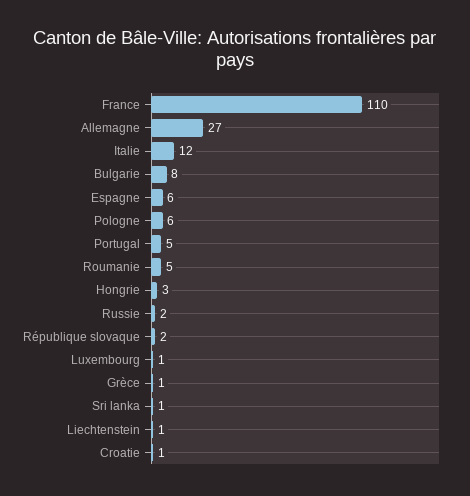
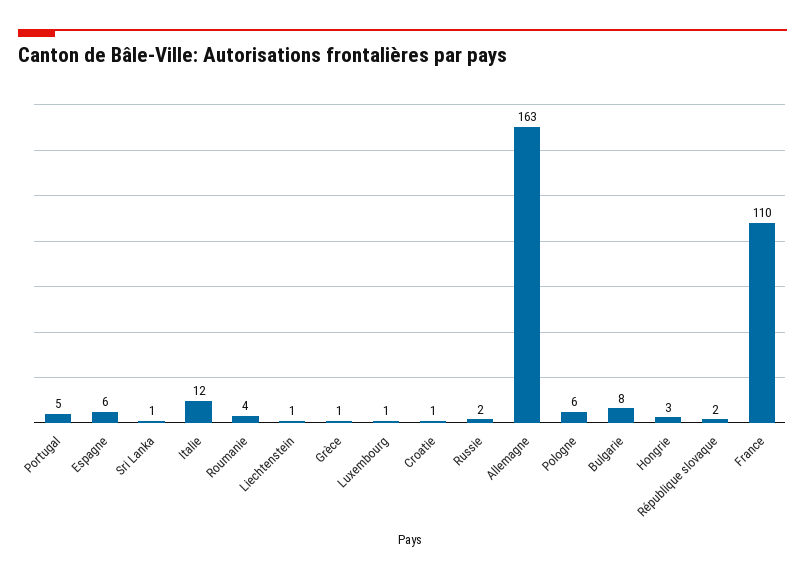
Allemagne: 27 -> 163
Roumanie: 5 -> 4

